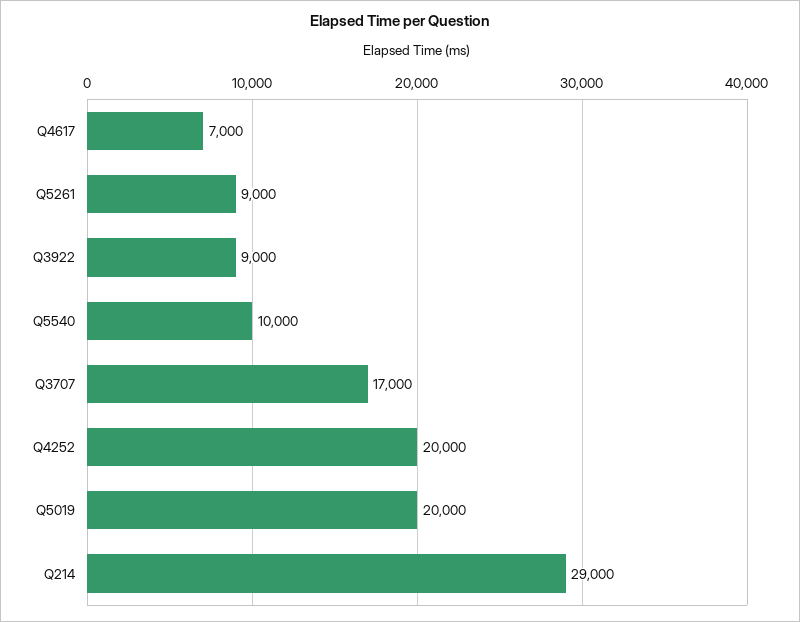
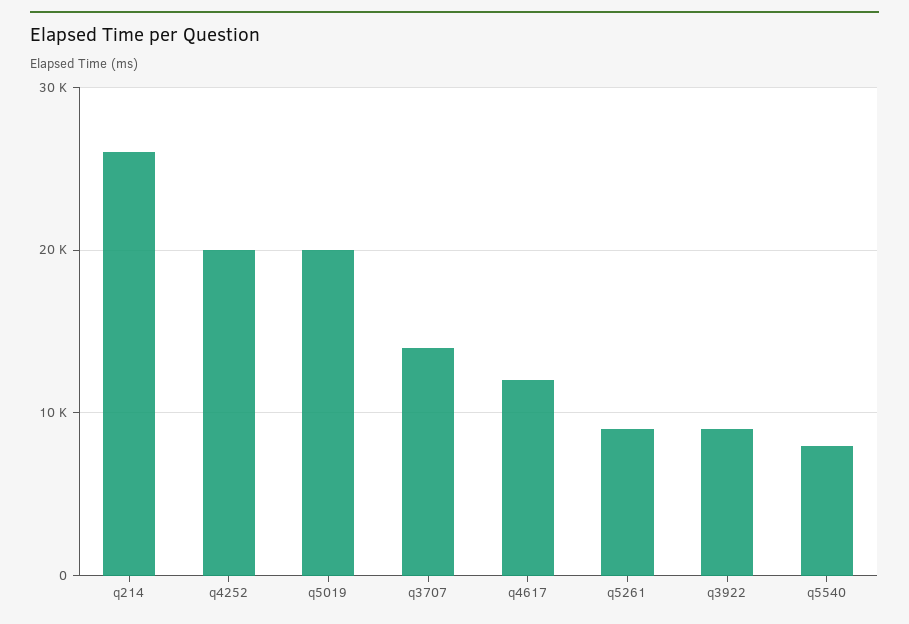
Q4617: 7000 -> 12000
Q5540: 10000 -> 8000
Q3707: 17000 -> 14000
Q214: 29000 -> 26000

